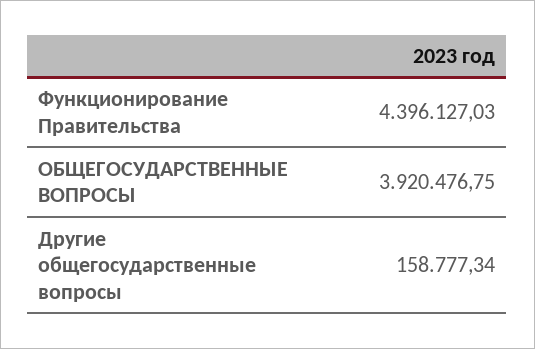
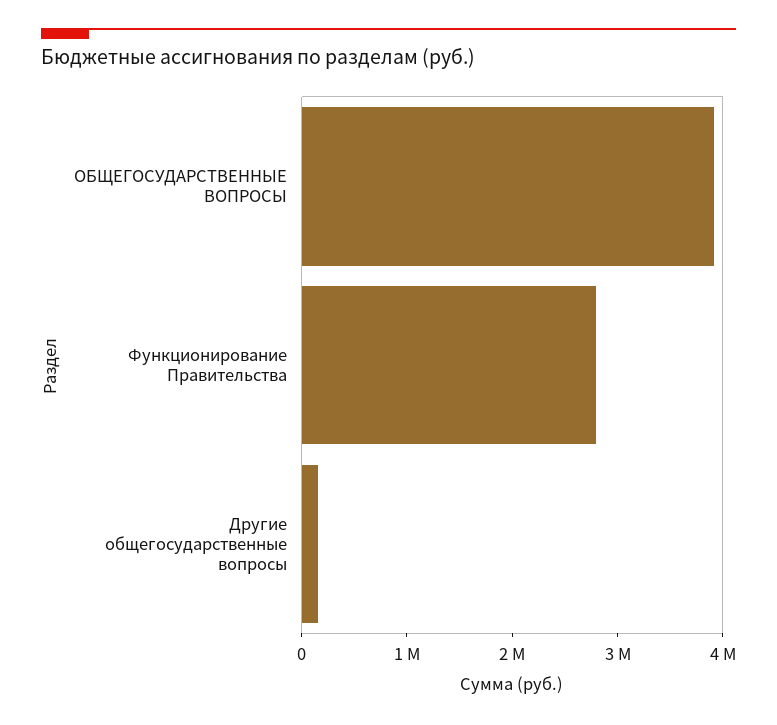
Функционирование Правительства: 4396127.03 -> 2800000

